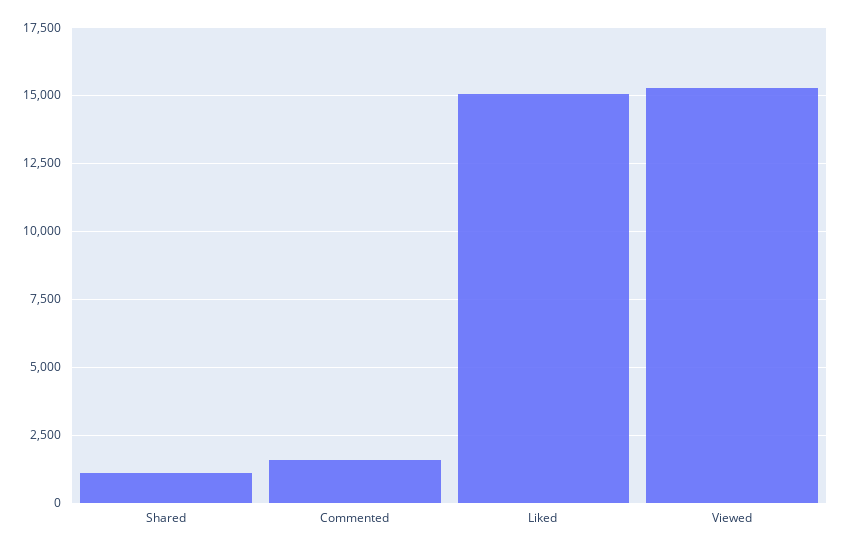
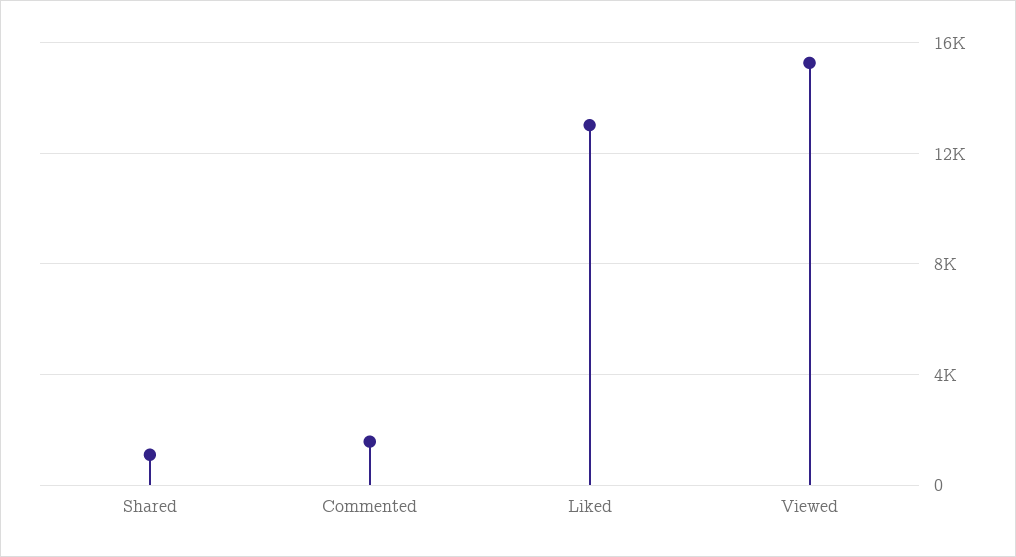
Liked: 15000 -> 13000

